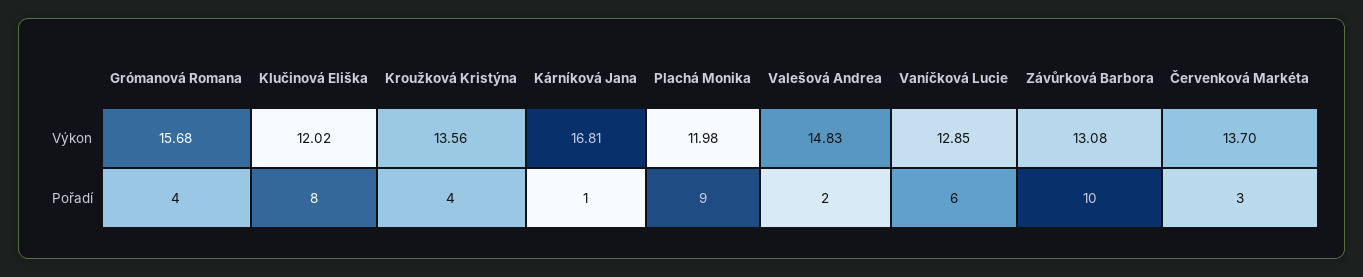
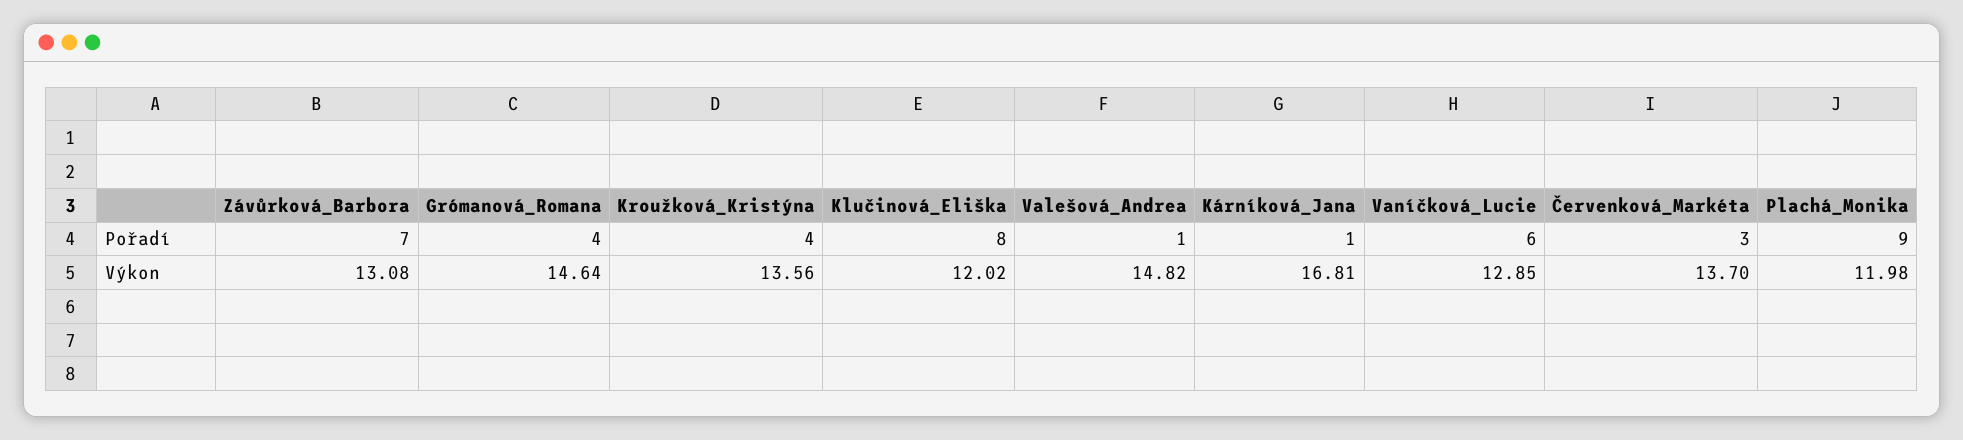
Grómanová Romana, Výkon: 15.68 -> 14.64
Valešová Andrea, Výkon: 14.83 -> 14.82
Valešová Andrea, Pořadí: 2 -> 1
Závůrková Barbora, Pořadí: 10 -> 7

